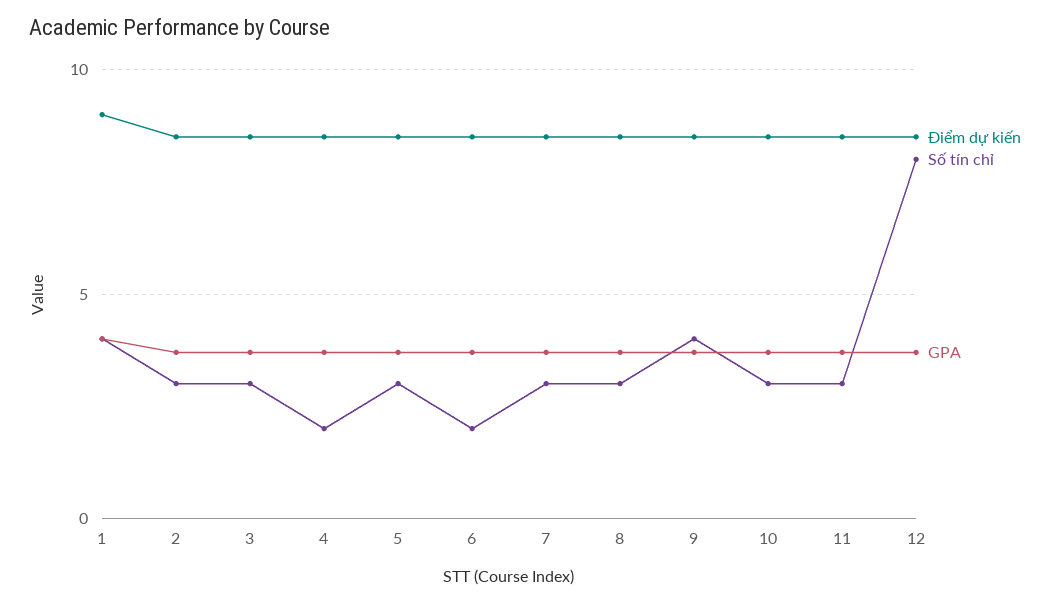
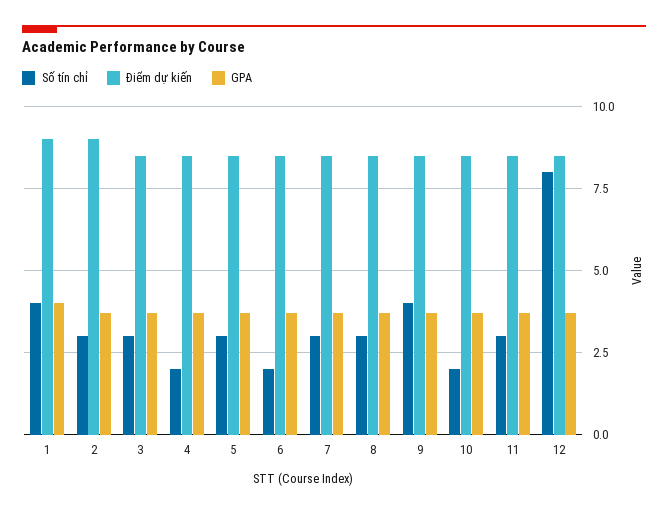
Điểm dự kiến, 2: 8.5 -> 9
Số tín chỉ, 10: 3 -> 2

